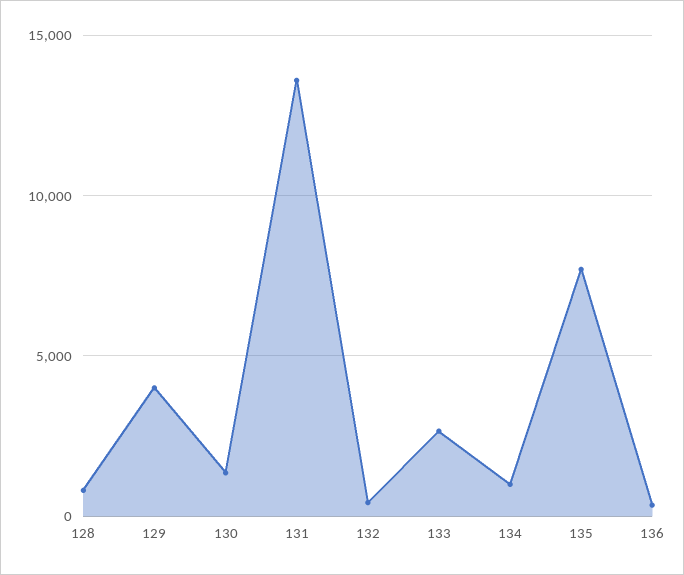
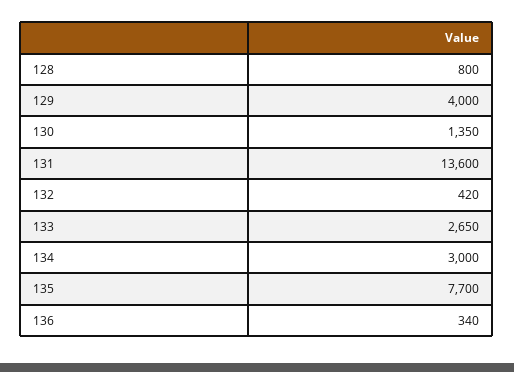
134: 1000 -> 3000

